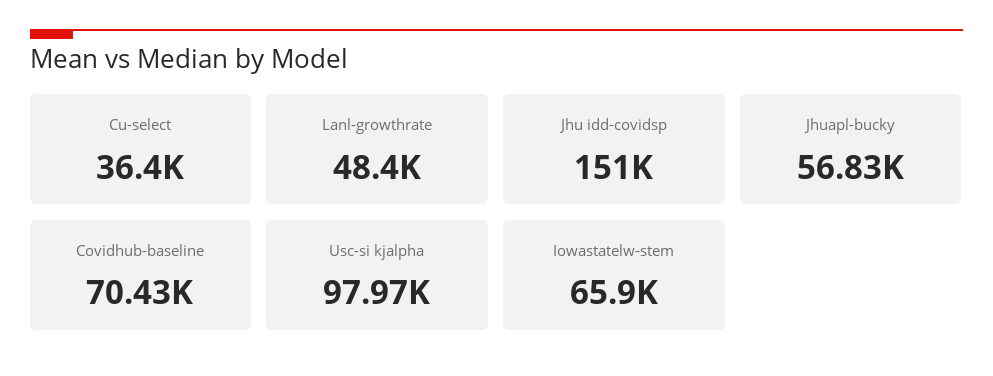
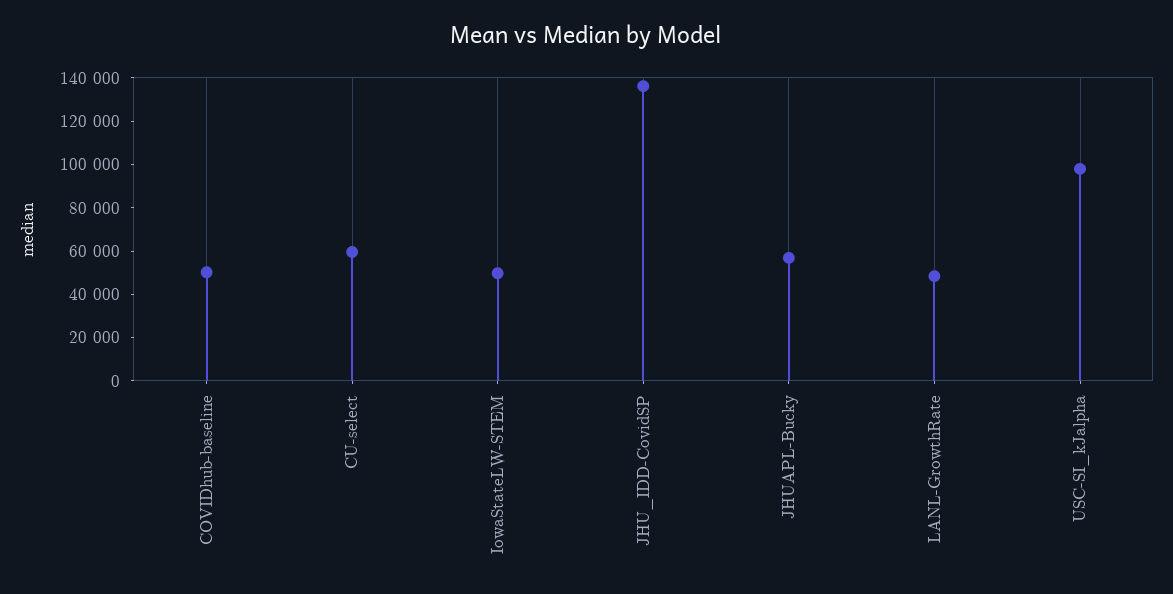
Cu-select: 36400 -> 60000
Jhu idd-covidsp: 151000 -> 135000
Covidhub-baseline: 70430 -> 50000
Iowastatelw-stem: 65900 -> 50000

